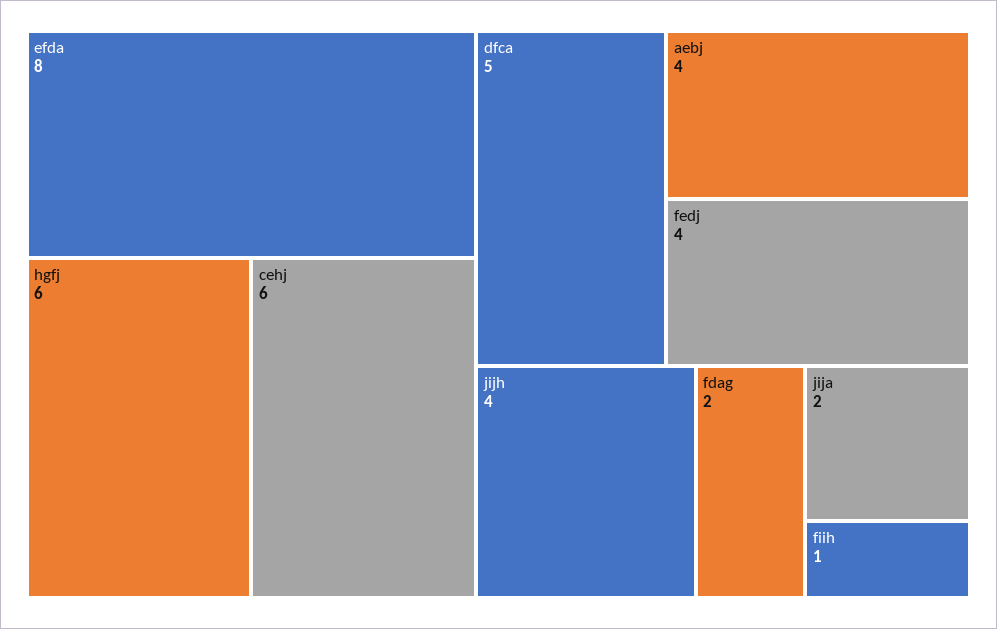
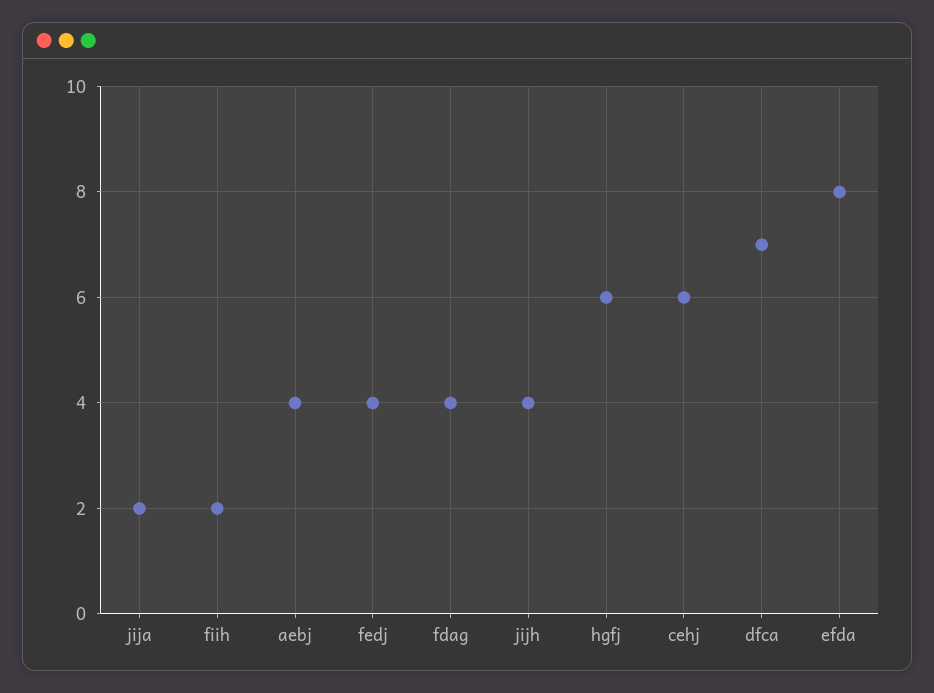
dfca: 5 -> 7
fdag: 2 -> 4
fiih: 1 -> 2

